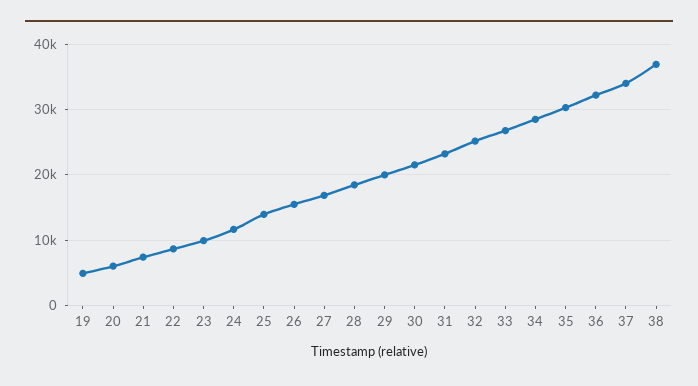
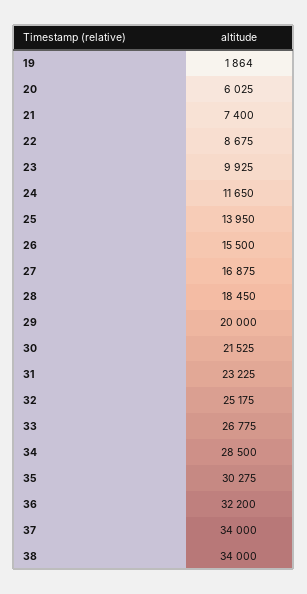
19: 5000 -> 1864
38: 37000 -> 34000

